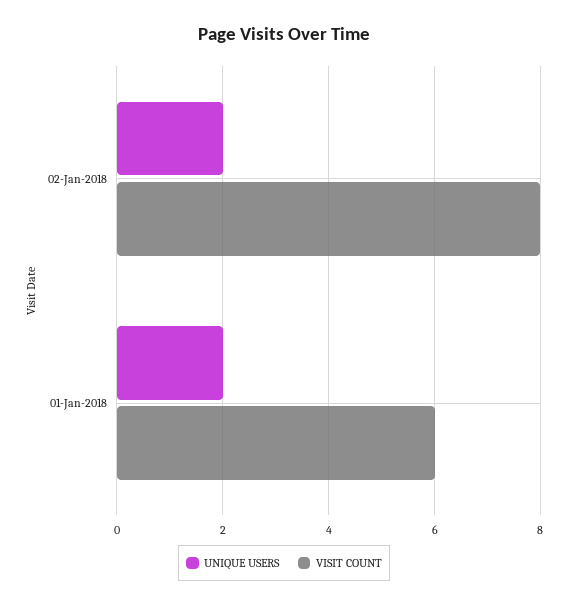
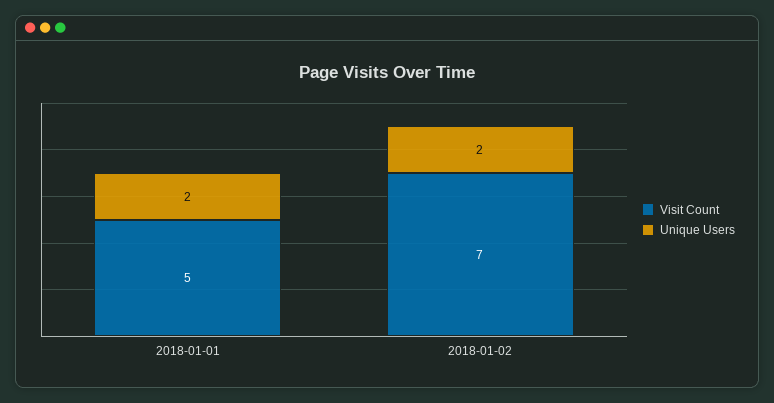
VISIT COUNT, 02-Jan-2018: 8 -> 7
VISIT COUNT, 01-Jan-2018: 6 -> 5

